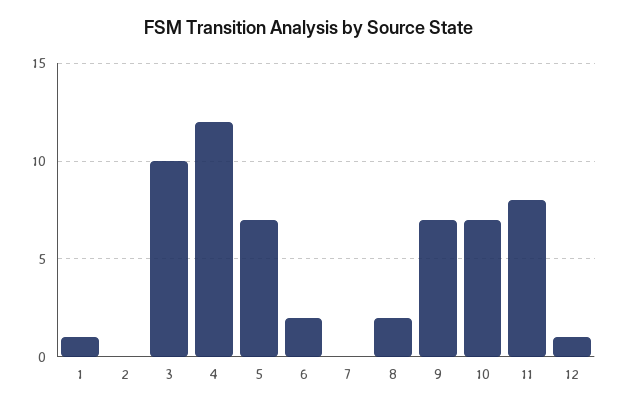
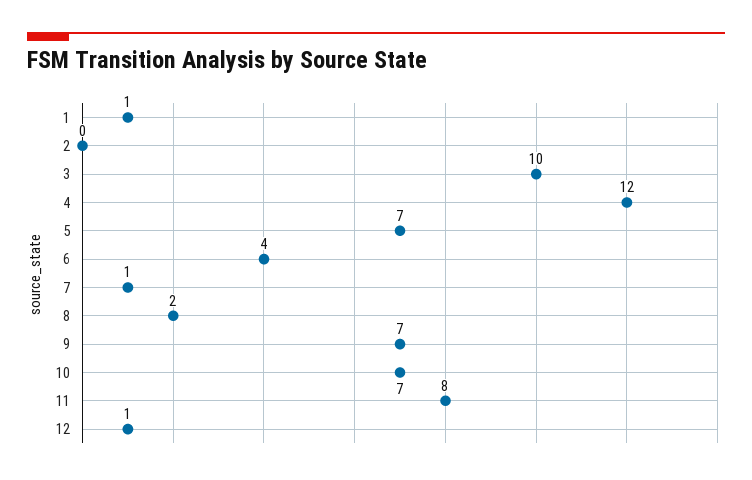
6: 2 -> 4
7: 0 -> 1

